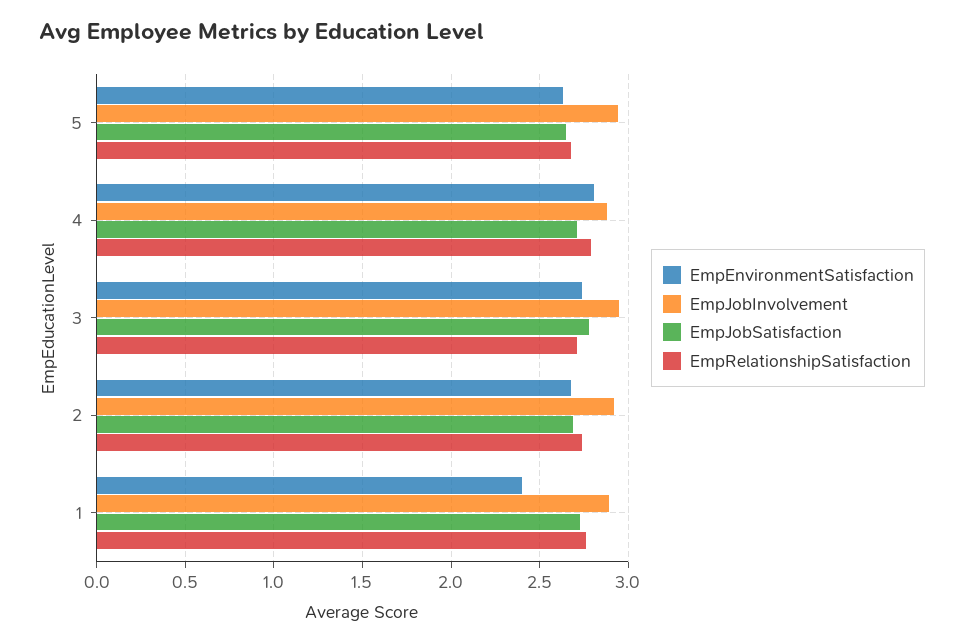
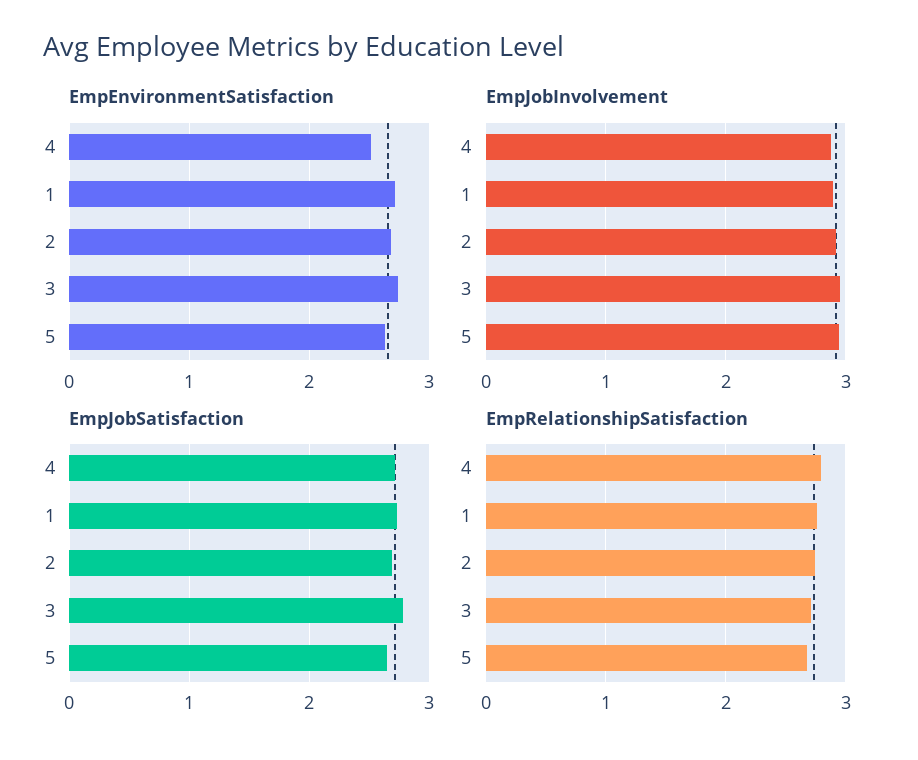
EmpEnvironmentSatisfaction, 4: 2.8 -> 2.5
EmpEnvironmentSatisfaction, 1: 2.4 -> 2.7

